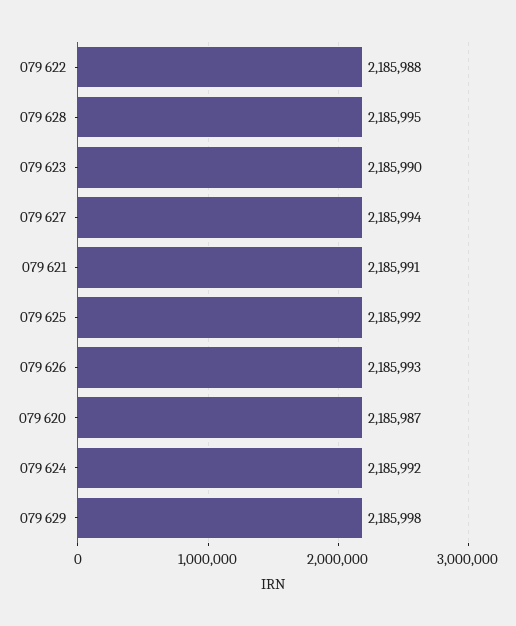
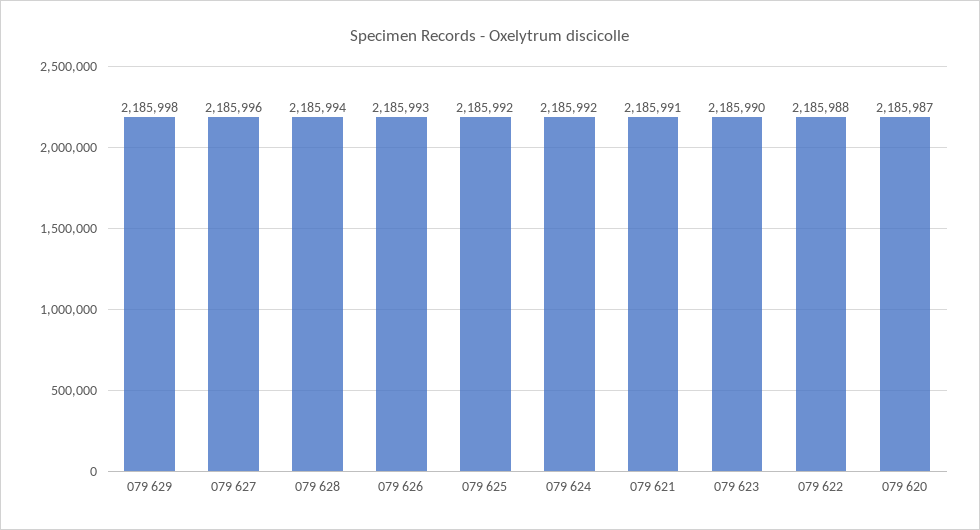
079 628: 2185995 -> 2185994
079 627: 2185994 -> 2185996

